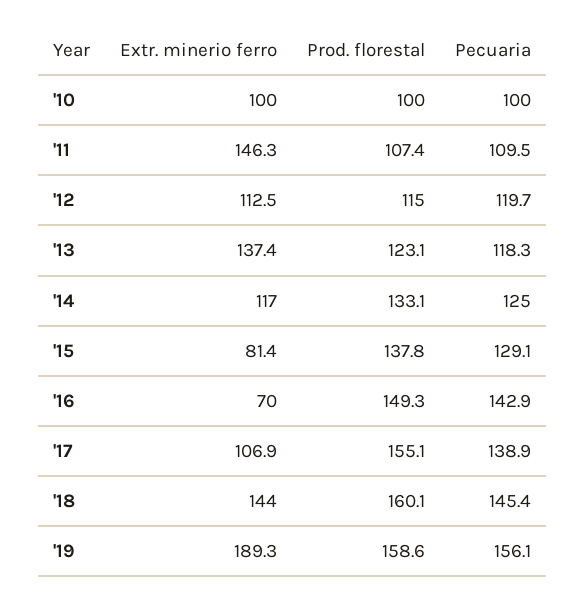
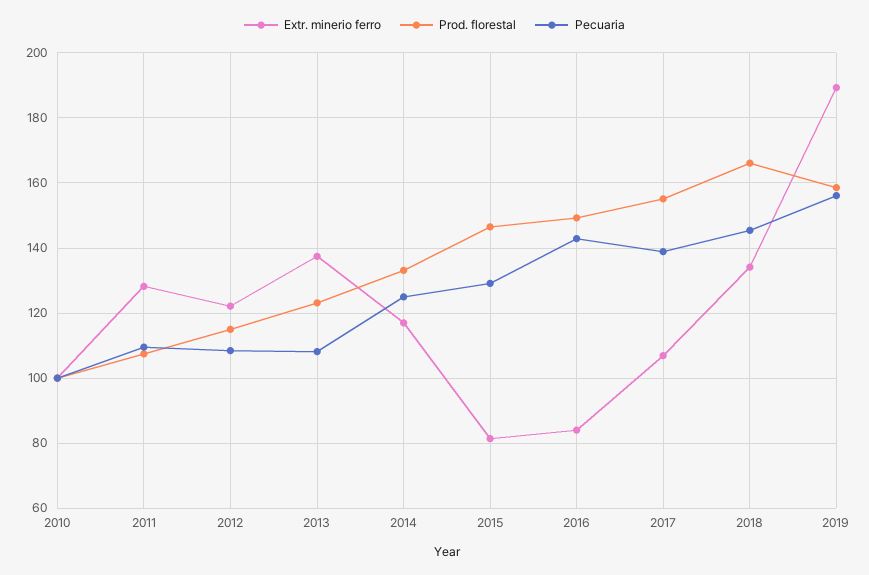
Extr. minerio ferro, '11: 146.3 -> 128
Extr. minerio ferro, '12: 112.5 -> 122
Pecuaria, '12: 119.7 -> 108
Pecuaria, '13: 118.3 -> 108
Prod. florestal, '15: 137.8 -> 146
Extr. minerio ferro, '16: 70 -> 84
Extr. minerio ferro, '18: 144 -> 134
Prod. florestal, '18: 160.1 -> 166

